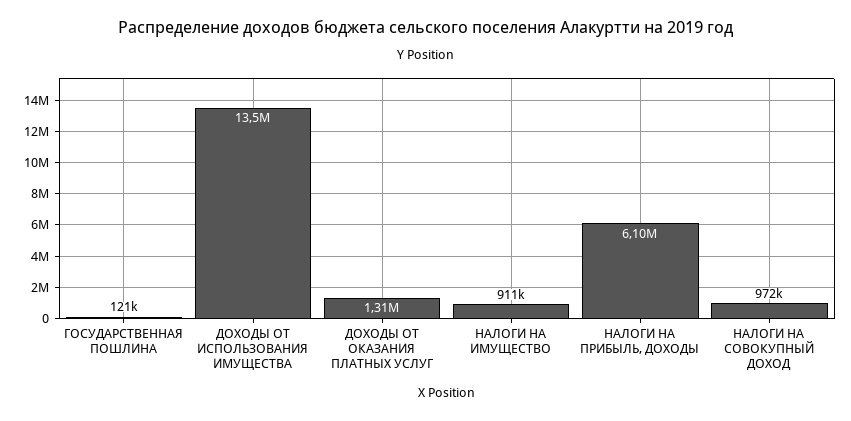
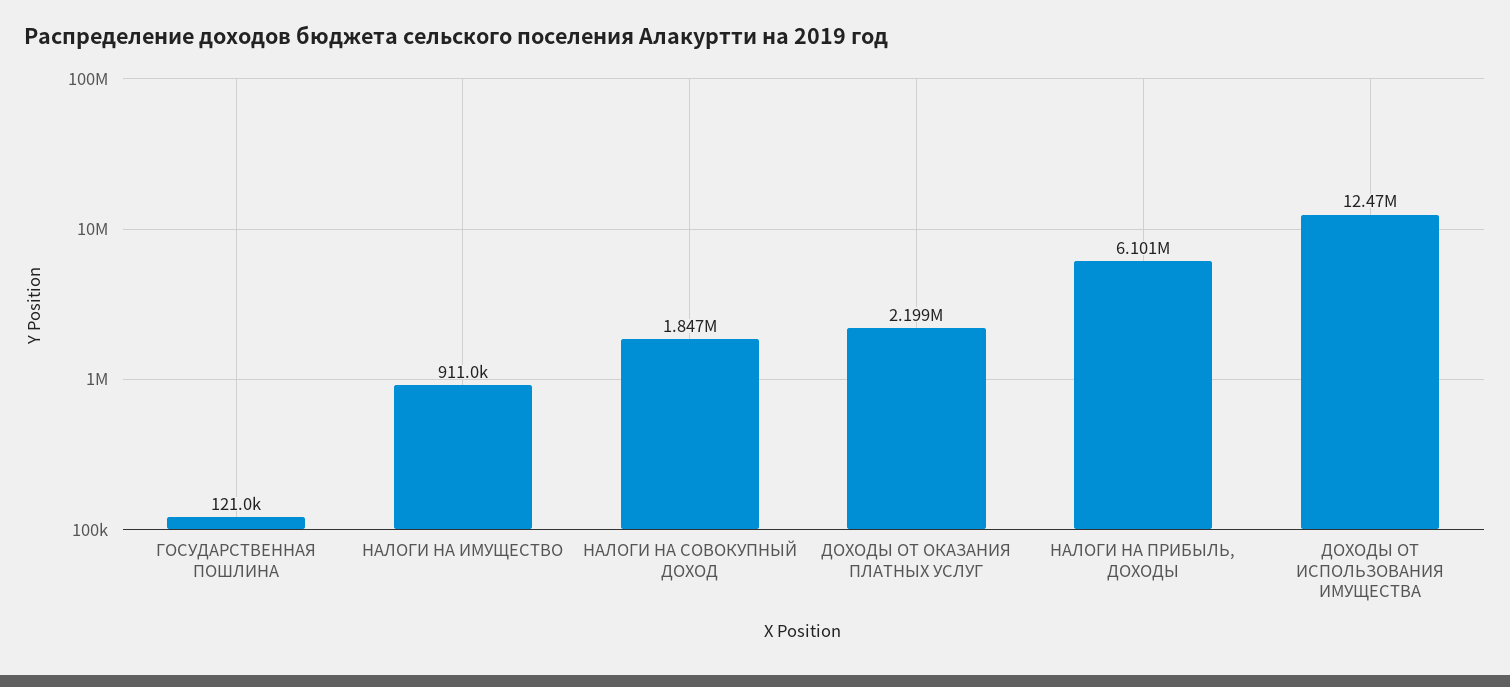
ДОХОДЫ ОТ ИСПОЛЬЗОВАНИЯ ИМУЩЕСТВА: 13500000 -> 12470000
ДОХОДЫ ОТ ОКАЗАНИЯ ПЛАТНЫХ УСЛУГ: 1310000 -> 2199000
НАЛОГИ НА СОВОКУПНЫЙ ДОХОД: 972000 -> 1847000

